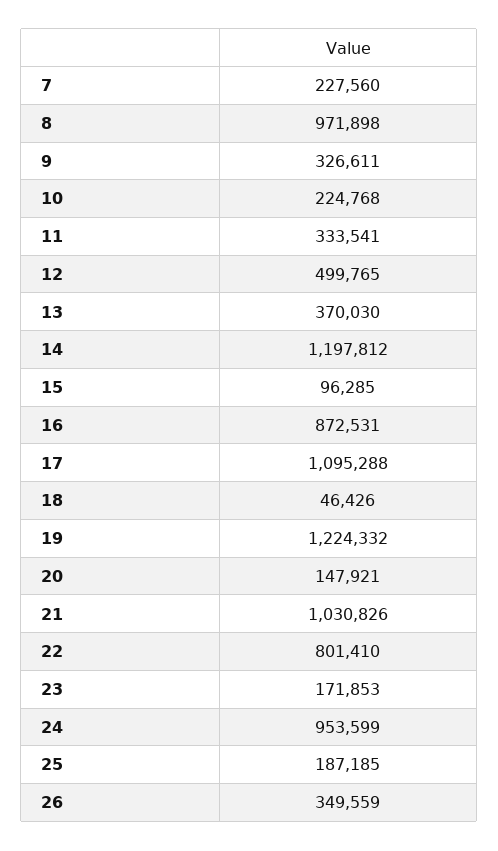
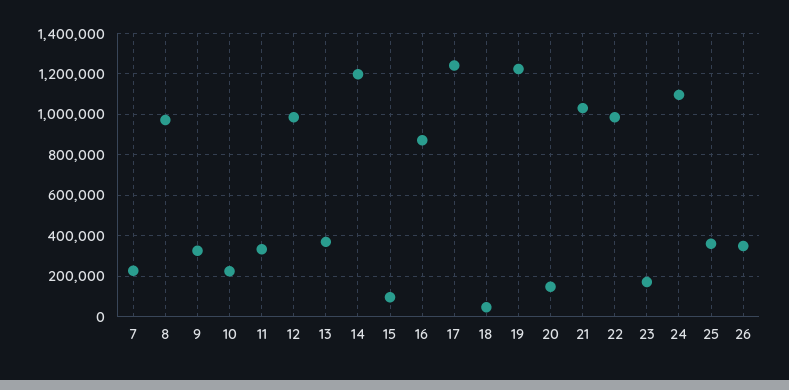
12: 499765 -> 1000000
17: 1095288 -> 1250000
22: 801410 -> 1000000
24: 953599 -> 1100000
25: 187185 -> 350000

